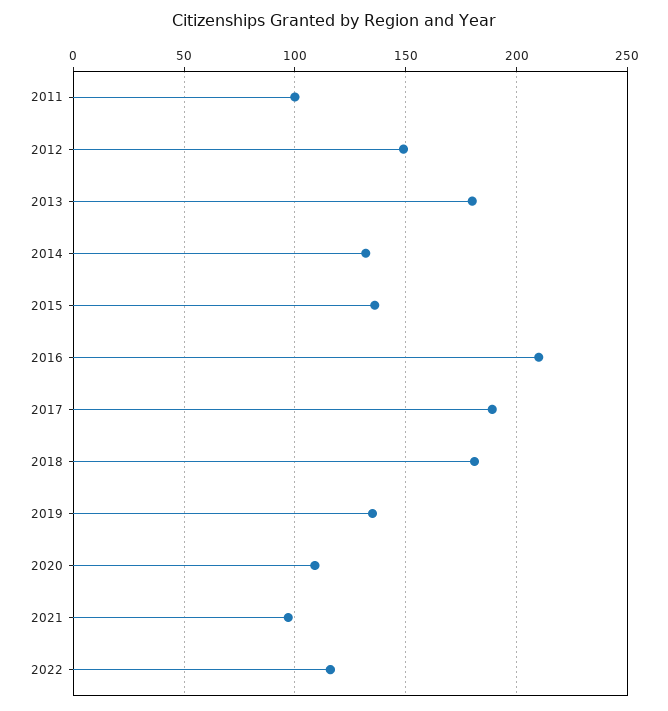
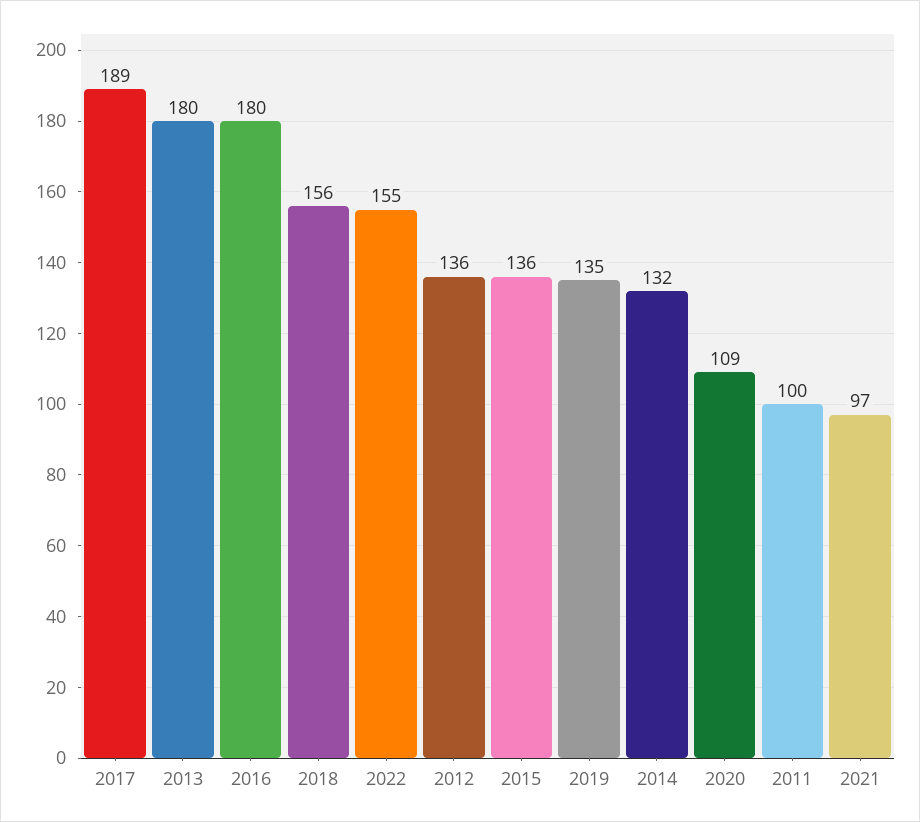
2012: 150 -> 136
2016: 210 -> 180
2018: 180 -> 156
2022: 115 -> 155

